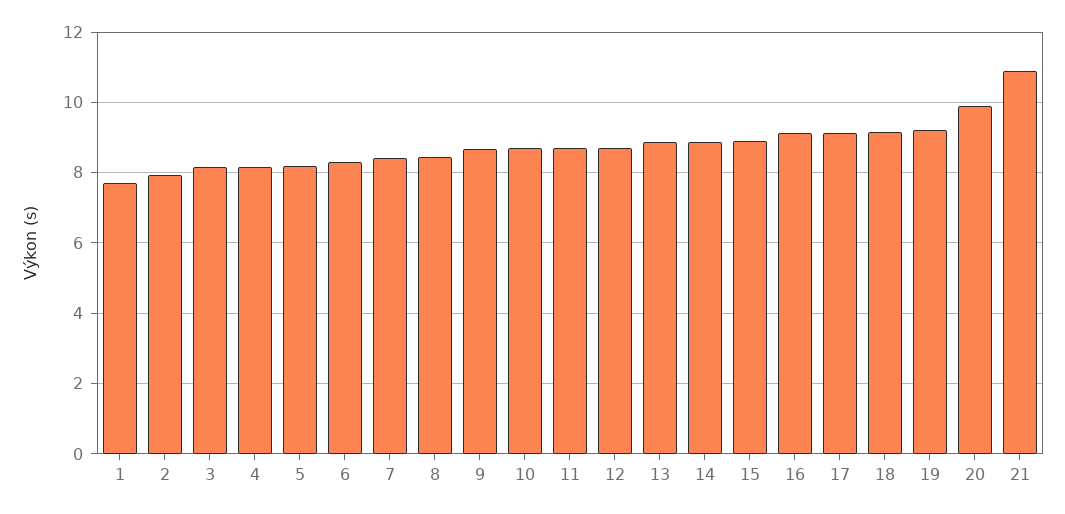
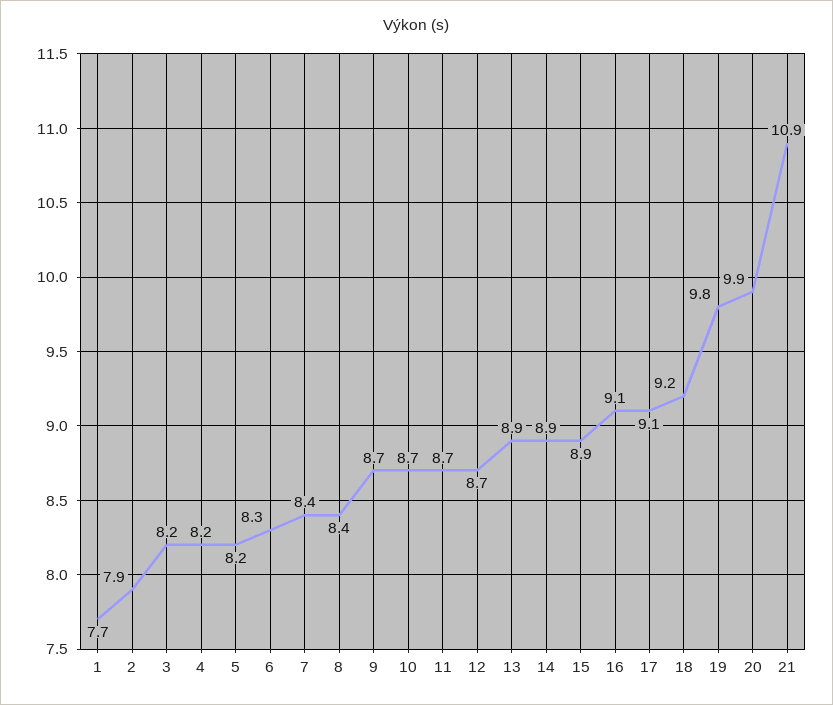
19: 9.2 -> 9.8

